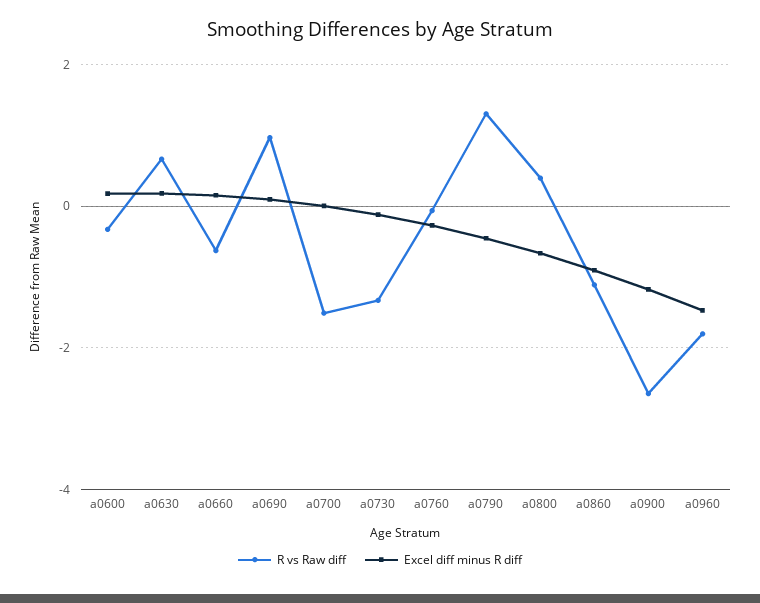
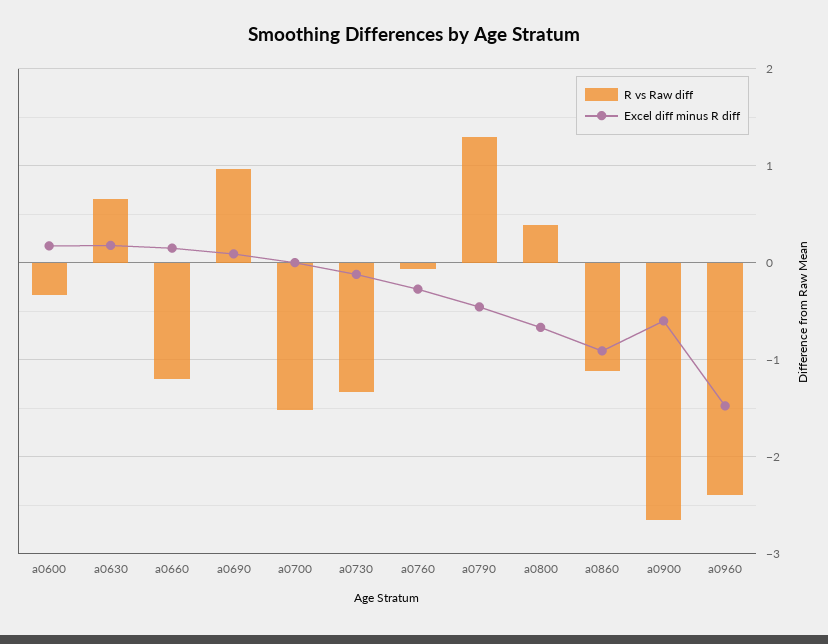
R vs Raw diff, a0660: -0.6 -> -1.2
Excel diff minus R diff, a0900: -1.2 -> -0.6
R vs Raw diff, a0960: -1.8 -> -2.4

